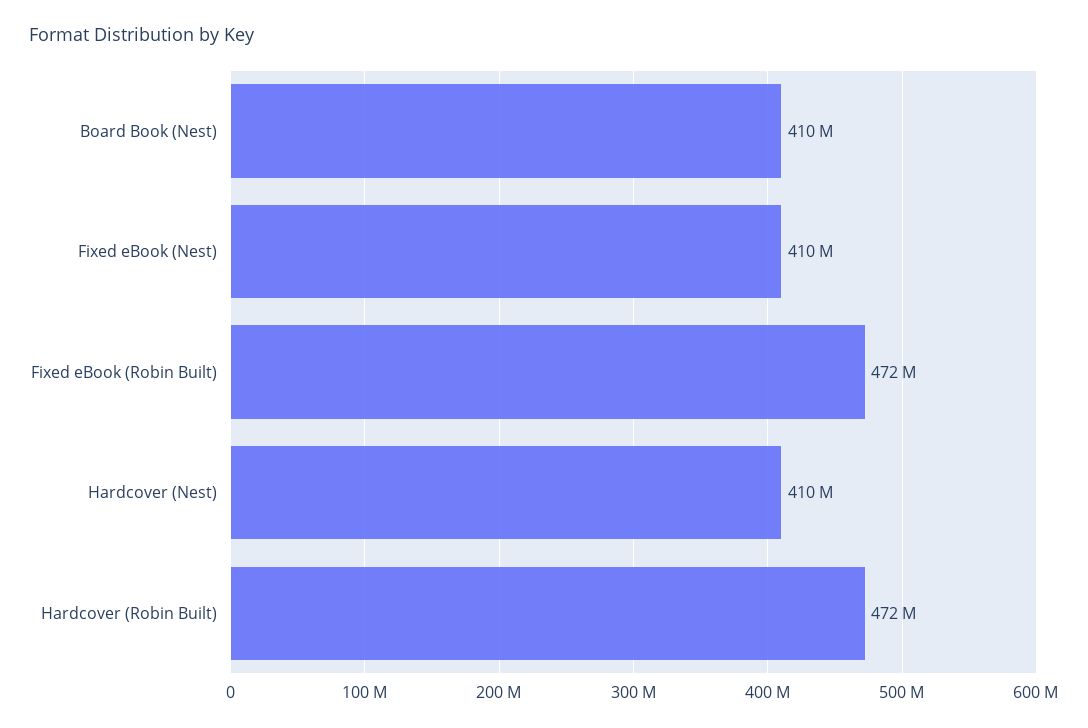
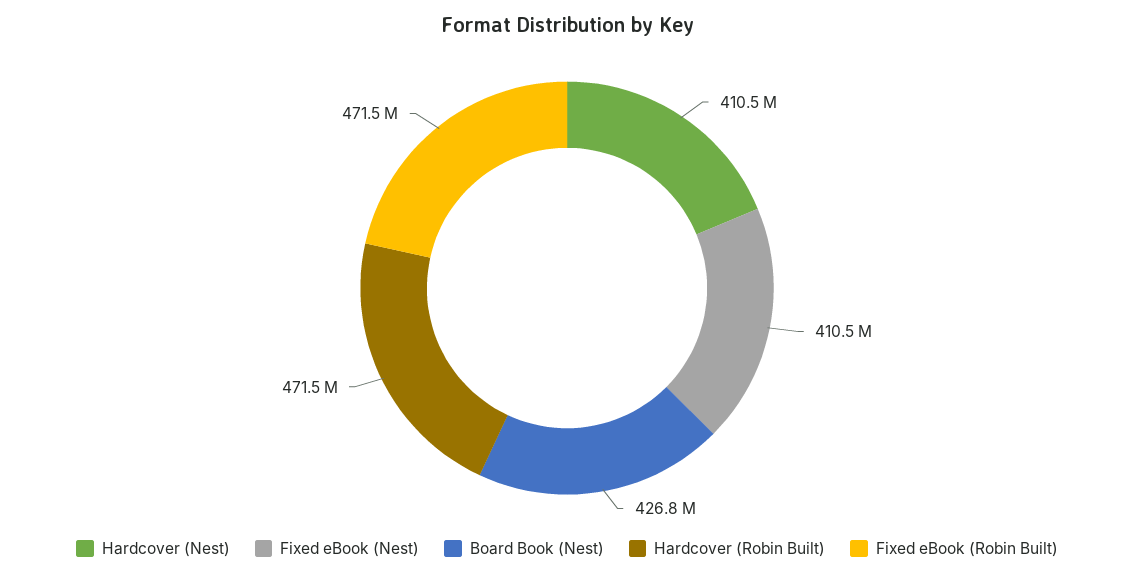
Board Book (Nest): 410000000 -> 426800000

